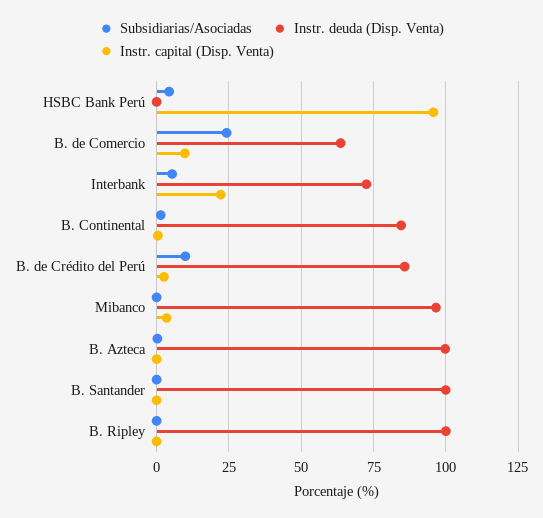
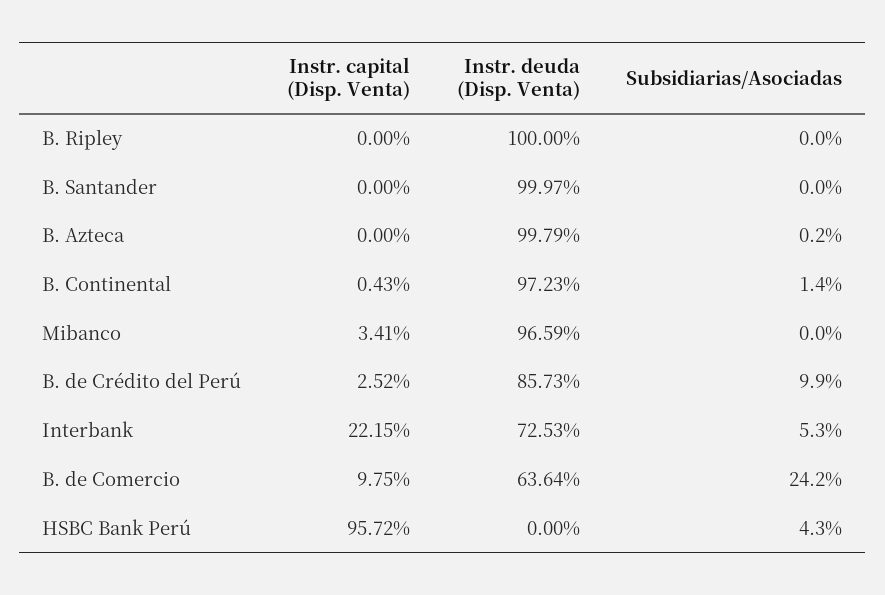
Instr. deuda (Disp. Venta), B. Continental: 85 -> 97.23

